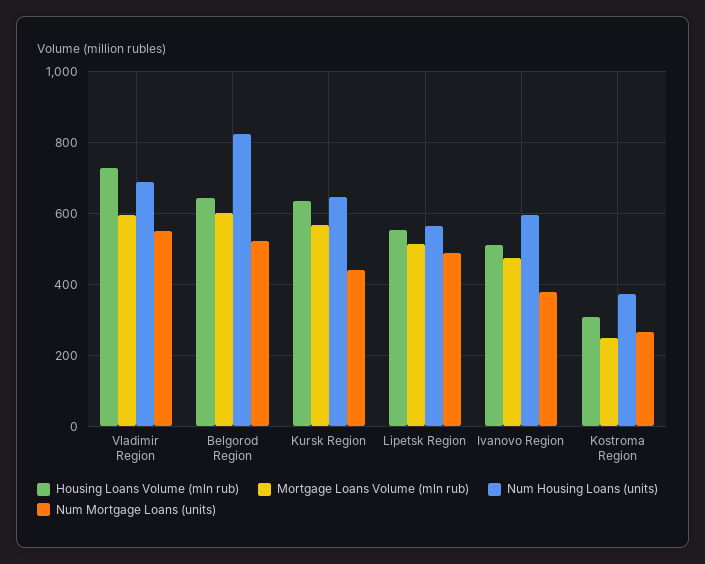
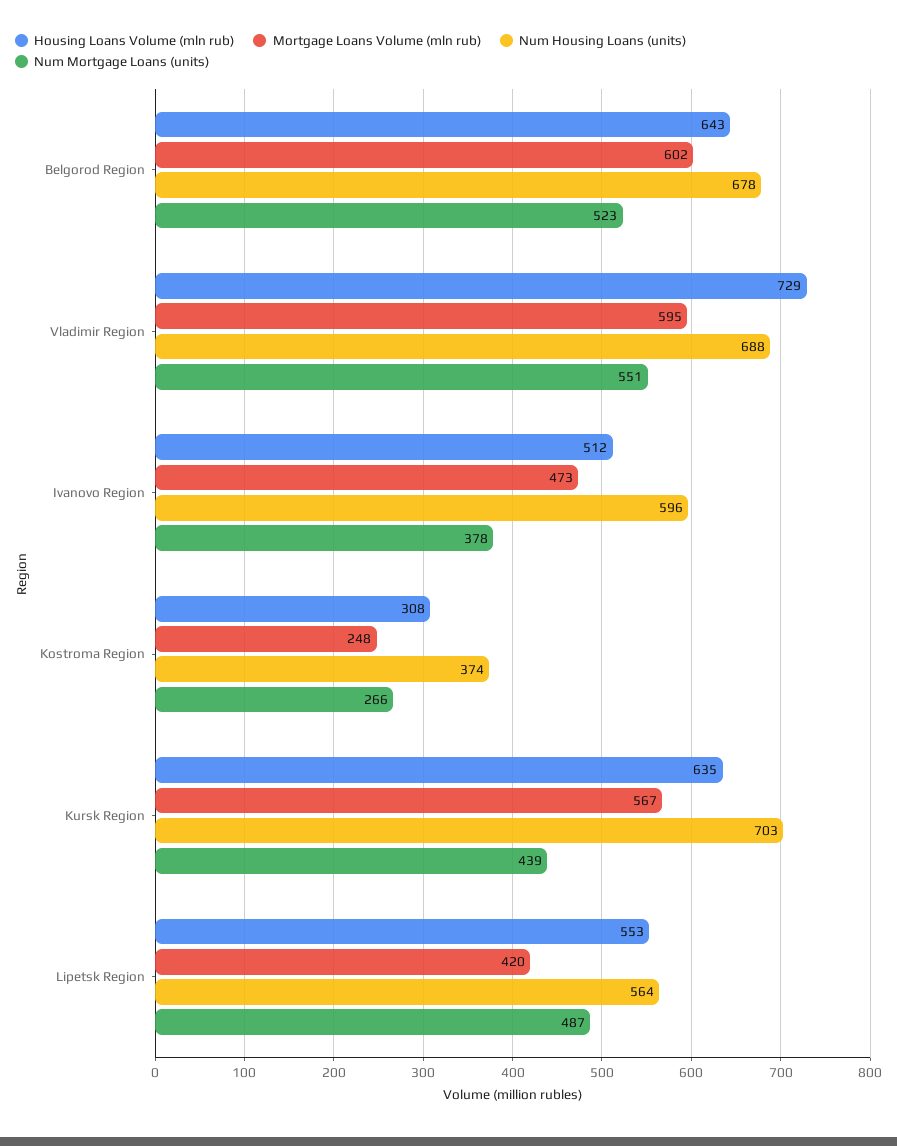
Num Housing Loans (units), Belgorod Region: 820 -> 678
Num Housing Loans (units), Kursk Region: 640 -> 703
Mortgage Loans Volume (mln rub), Lipetsk Region: 520 -> 420

